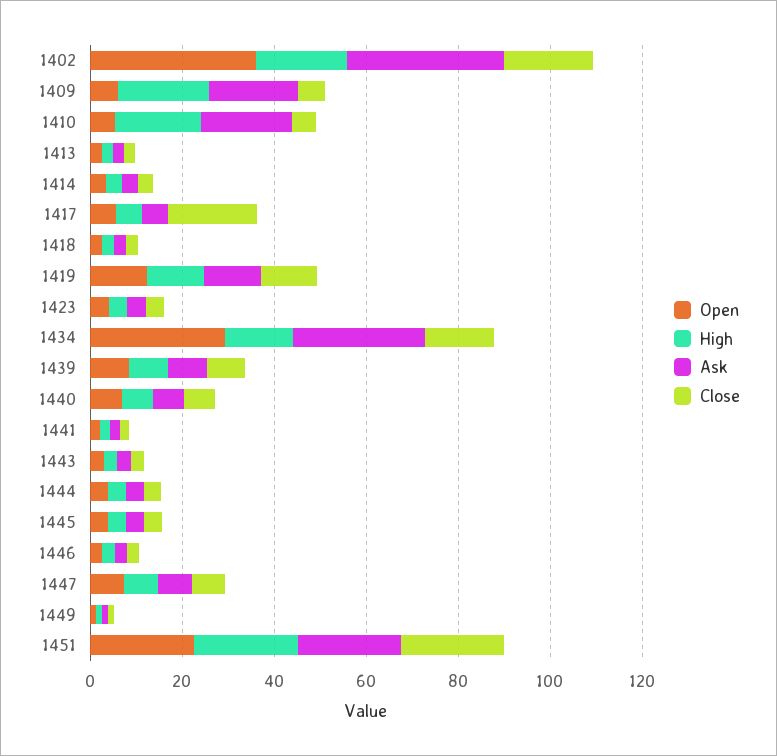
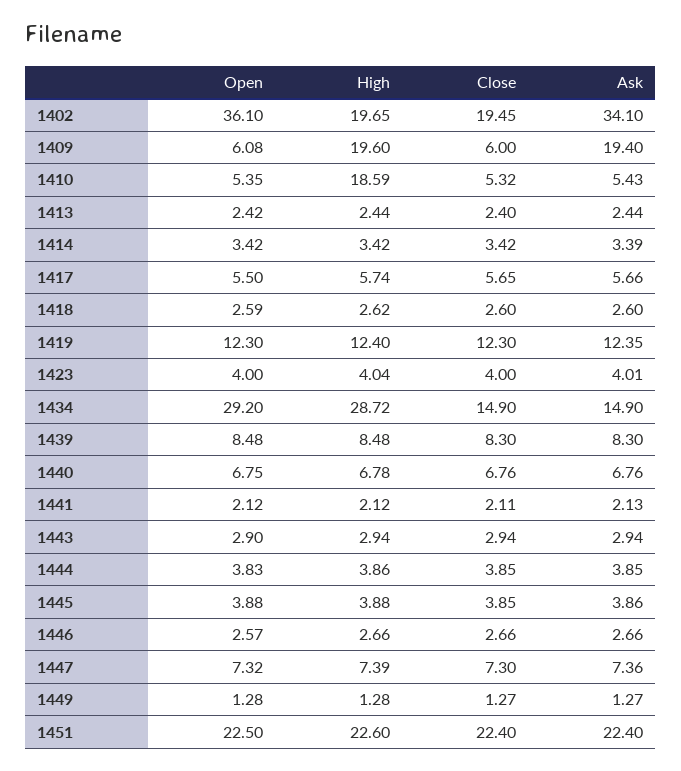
Ask, 1410: 20 -> 5.43
Close, 1417: 20 -> 5.65
High, 1434: 15 -> 28.72
Ask, 1434: 30 -> 14.9

